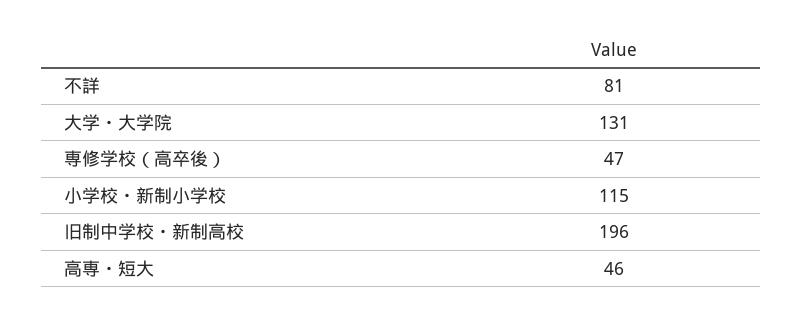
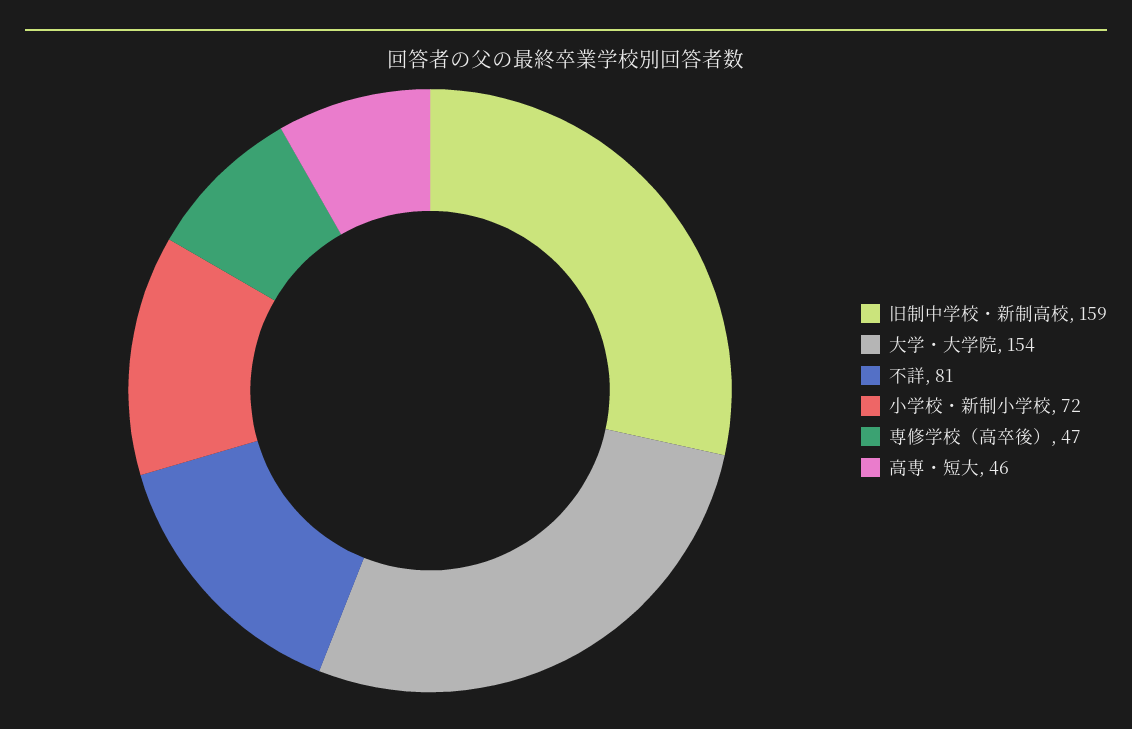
大学・大学院: 131 -> 154
小学校・新制小学校: 115 -> 72
旧制中学校・新制高校: 196 -> 159

